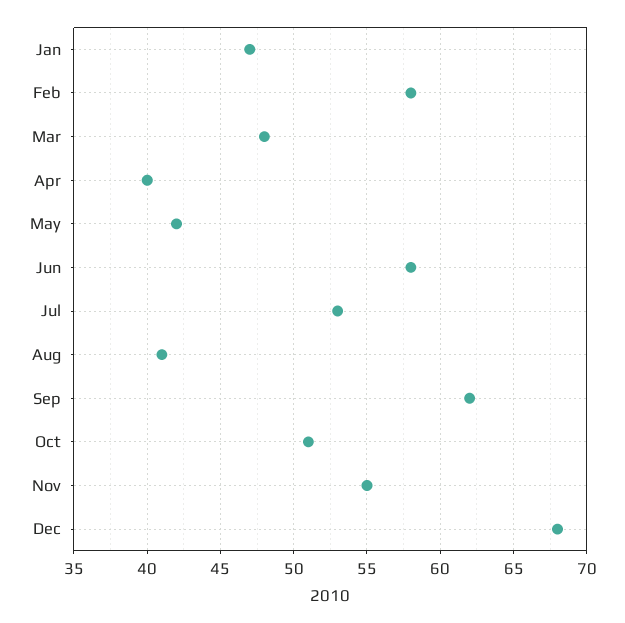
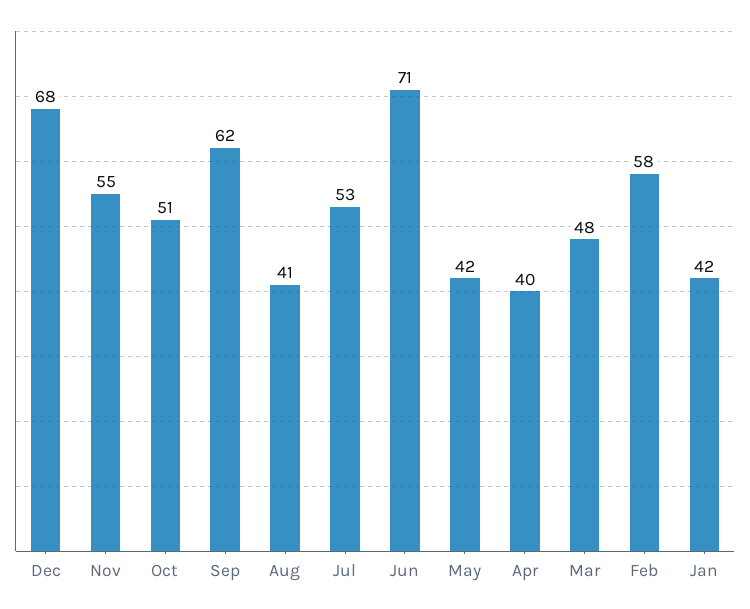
Jan: 47 -> 42
Jun: 58 -> 71

